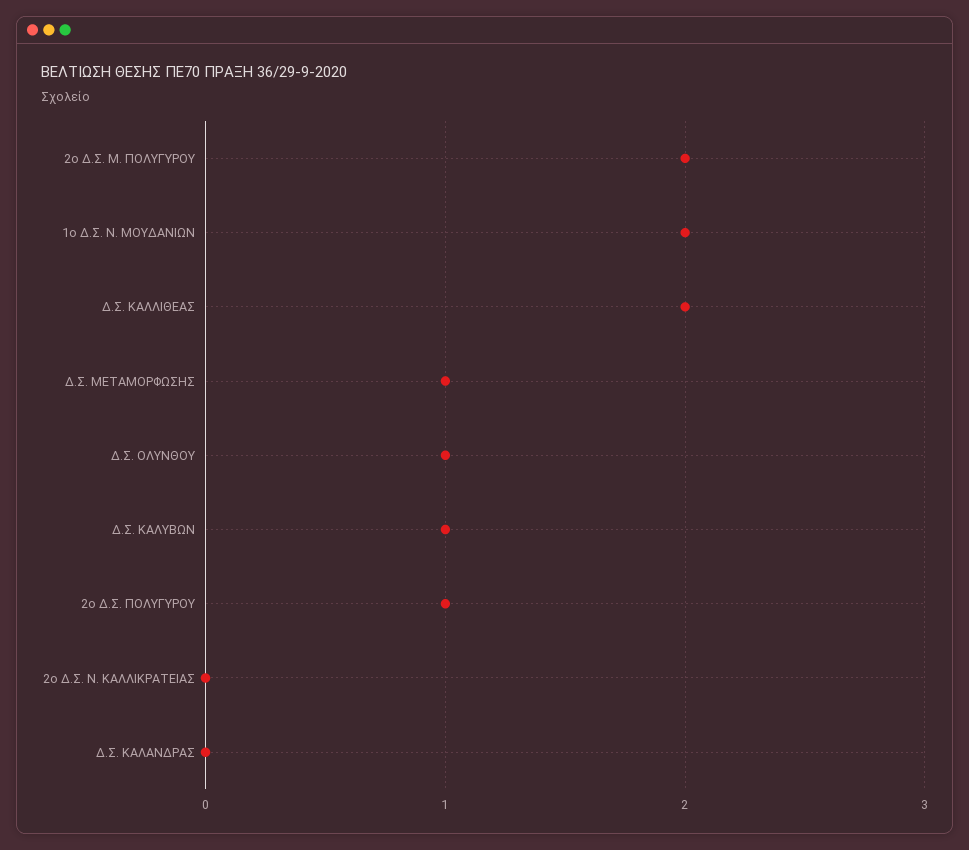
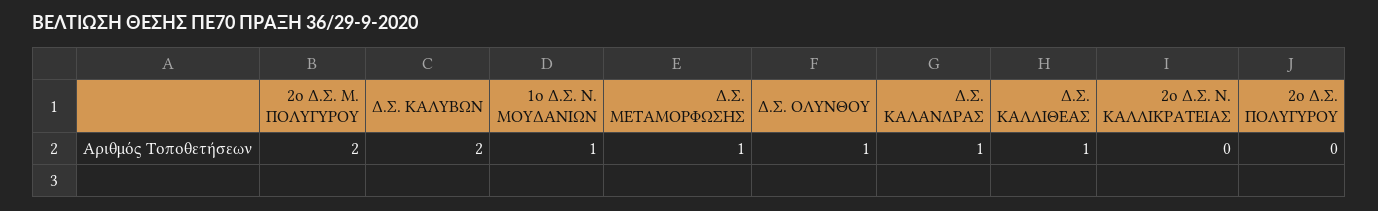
1ο Δ.Σ. Ν. ΜΟΥΔΑΝΙΩΝ: 2 -> 1
Δ.Σ. ΚΑΛΛΙΘΕΑΣ: 2 -> 1
Δ.Σ. ΚΑΛΥΒΩΝ: 1 -> 2
2ο Δ.Σ. ΠΟΛΥΓΥΡΟΥ: 1 -> 0
Δ.Σ. ΚΑΛΑΝΔΡΑΣ: 0 -> 1

